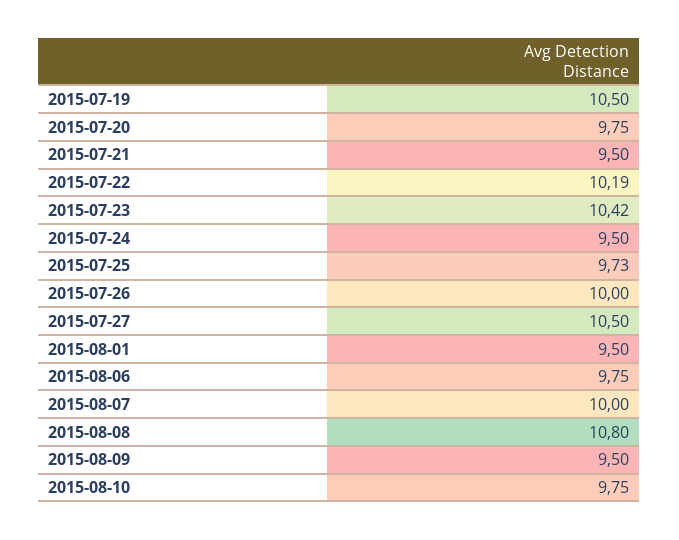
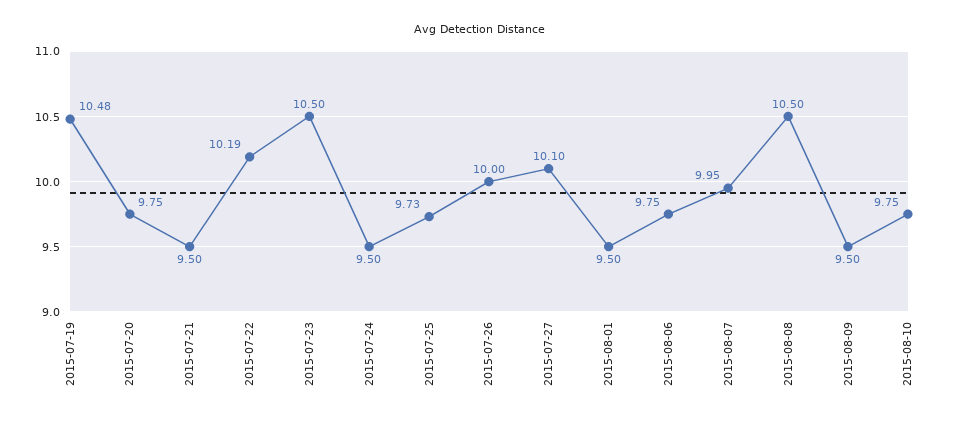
2015-07-19: 10.5 -> 10.48
2015-07-23: 10.42 -> 10.5
2015-07-27: 10.5 -> 10.1
2015-08-07: 10 -> 9.95
2015-08-08: 10.8 -> 10.5

